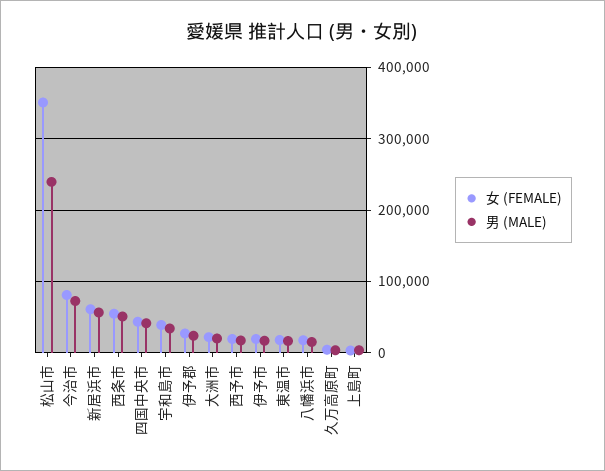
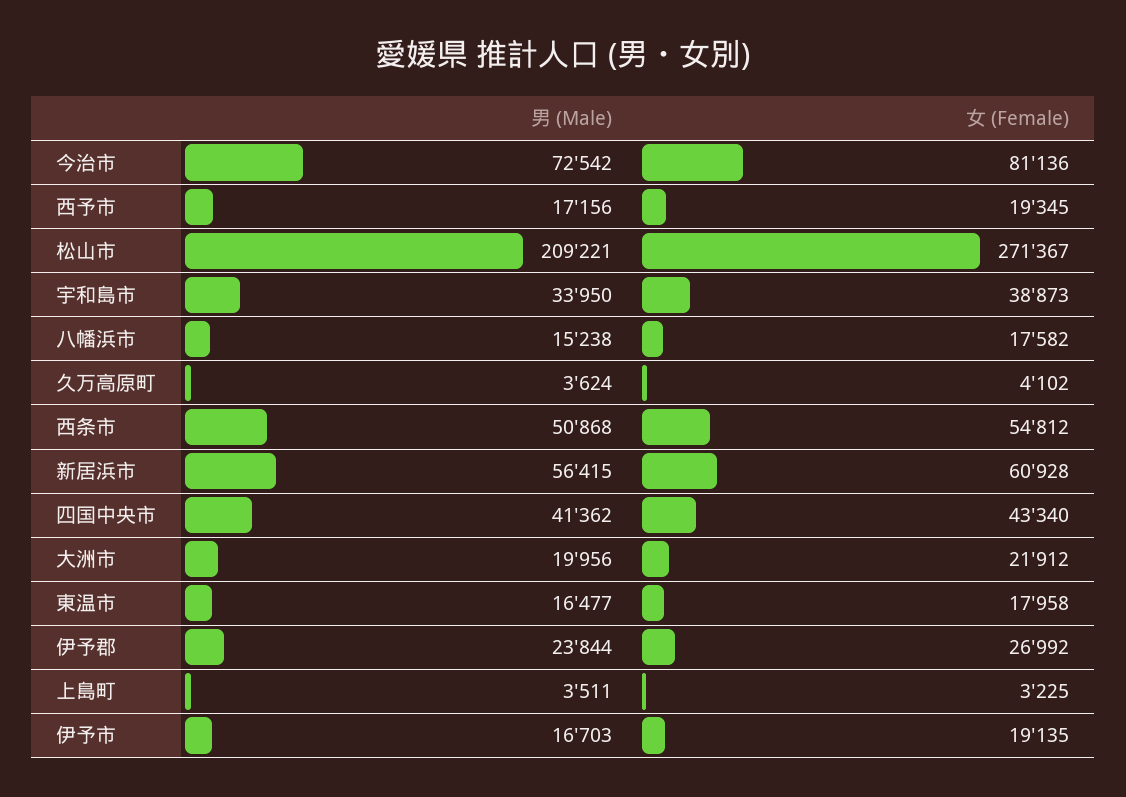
女 (FEMALE), 松山市: 350000 -> 271367
男 (MALE), 松山市: 240000 -> 209221

